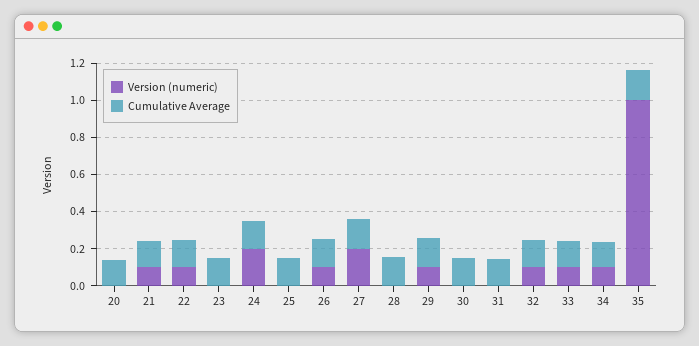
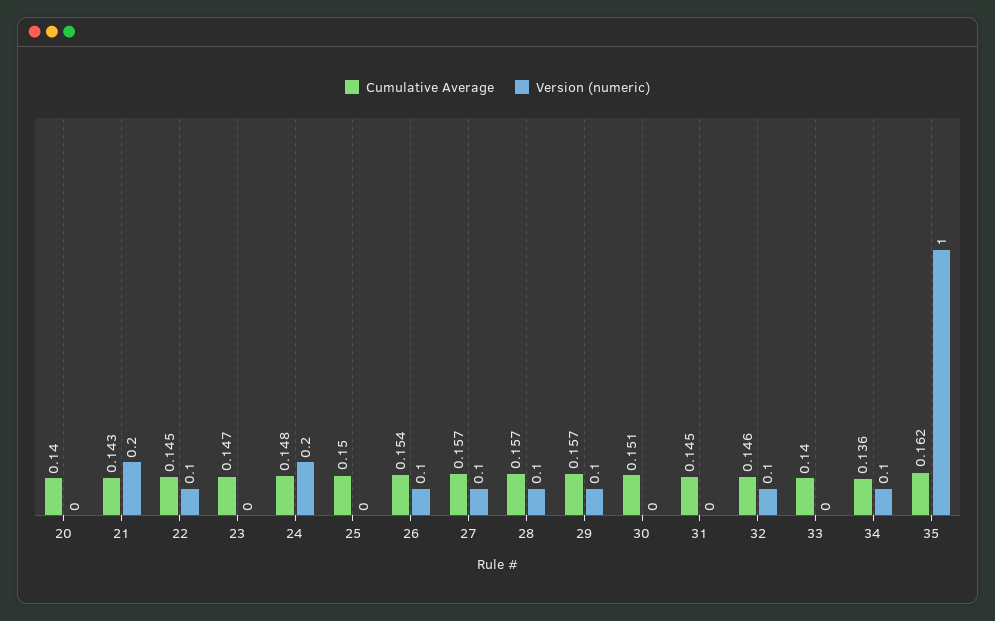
Version (numeric), 21: 0.1 -> 0.2
Version (numeric), 27: 0.2 -> 0.1
Version (numeric), 28: 0 -> 0.1
Version (numeric), 33: 0.1 -> 0

